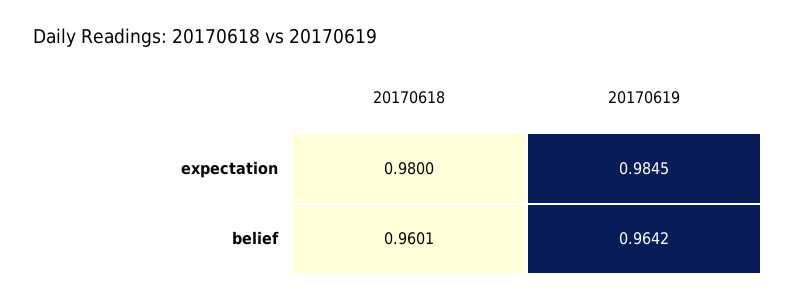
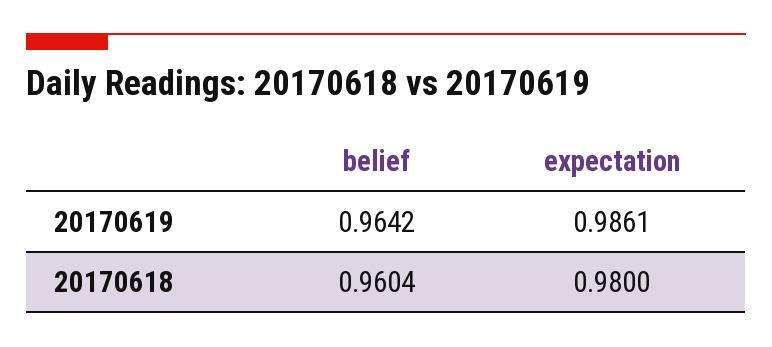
20170619, expectation: 0.9845 -> 0.9861
20170618, belief: 0.9601 -> 0.9604

